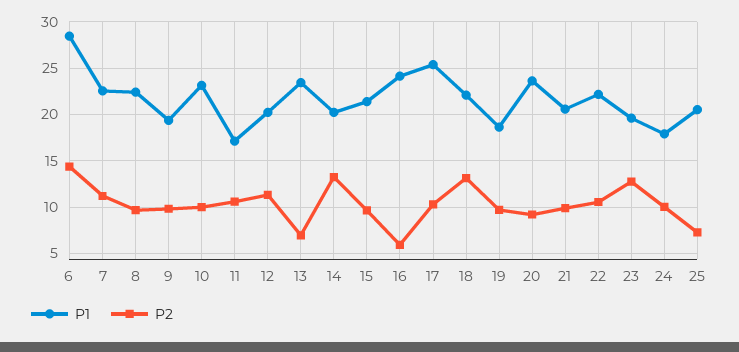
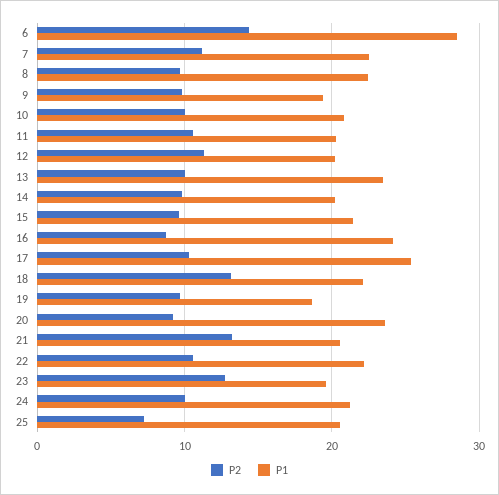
P1, 10: 23 -> 21
P1, 11: 17 -> 20
P2, 13: 7 -> 10
P2, 14: 13 -> 10
P2, 16: 6 -> 9
P2, 21: 10 -> 13
P1, 24: 18 -> 21

